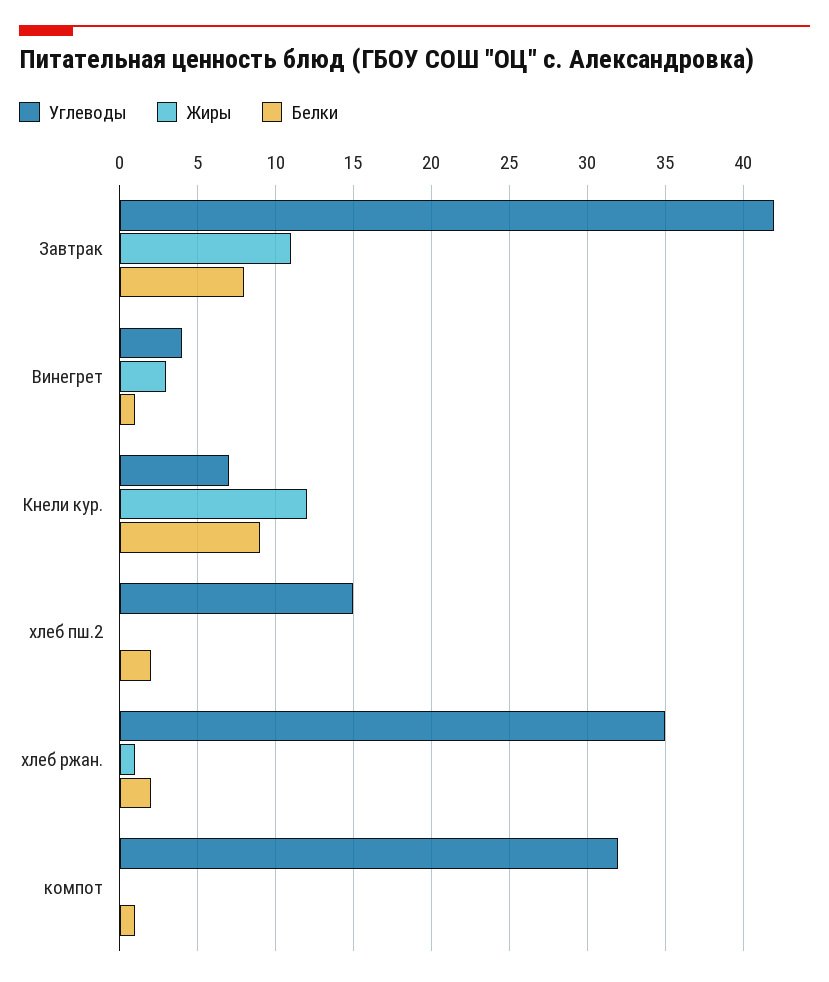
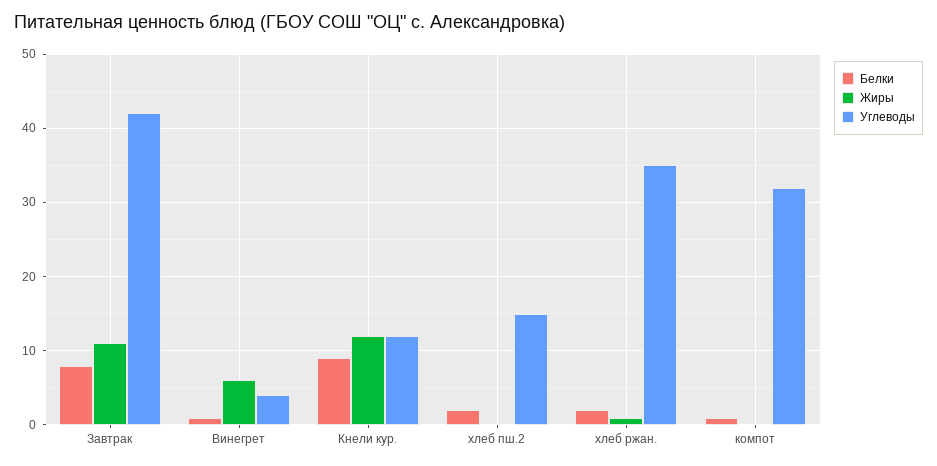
Жиры, Винегрет: 3 -> 6
Углеводы, Кнели кур.: 7 -> 12

